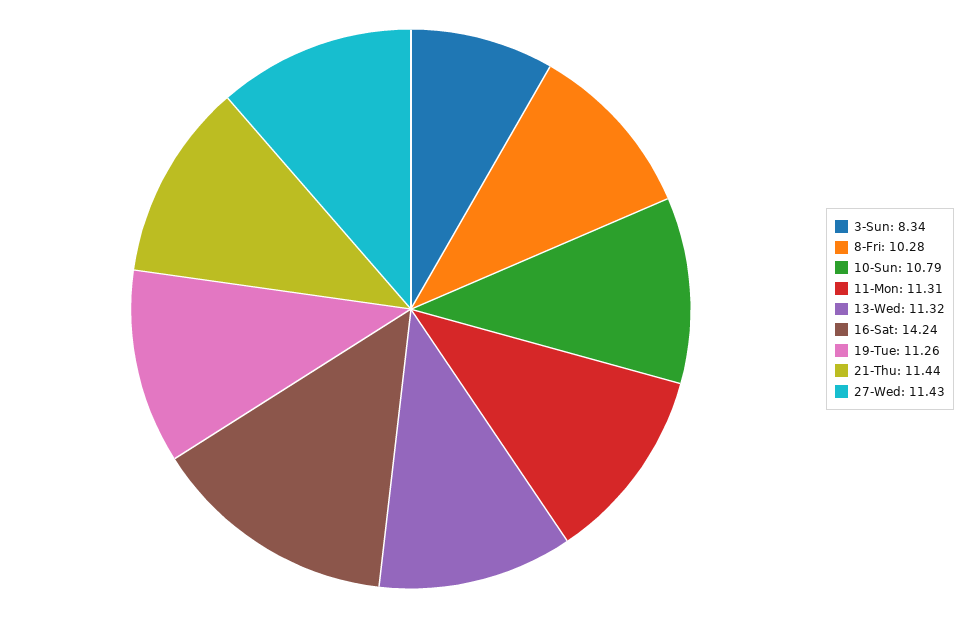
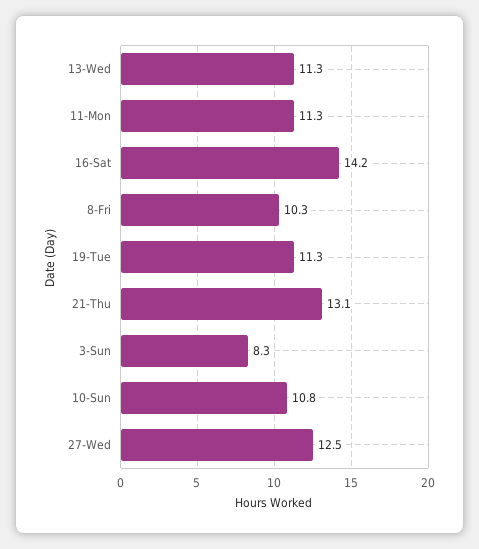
21-Thu: 11.44 -> 13.1
27-Wed: 11.43 -> 12.5

